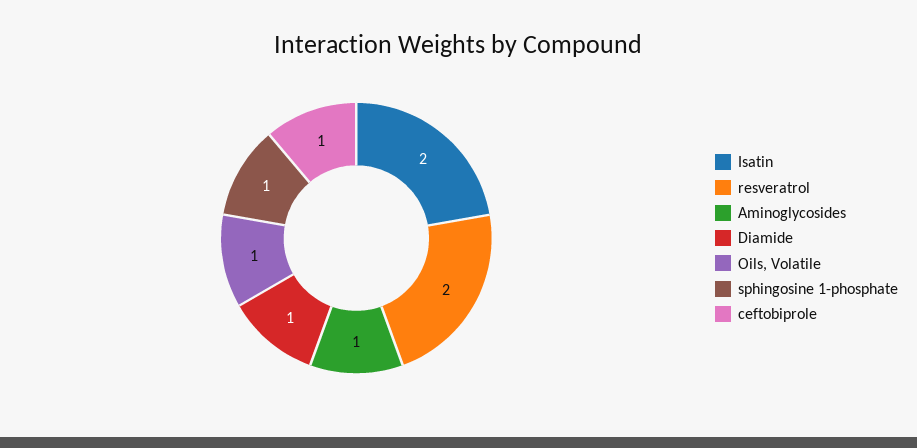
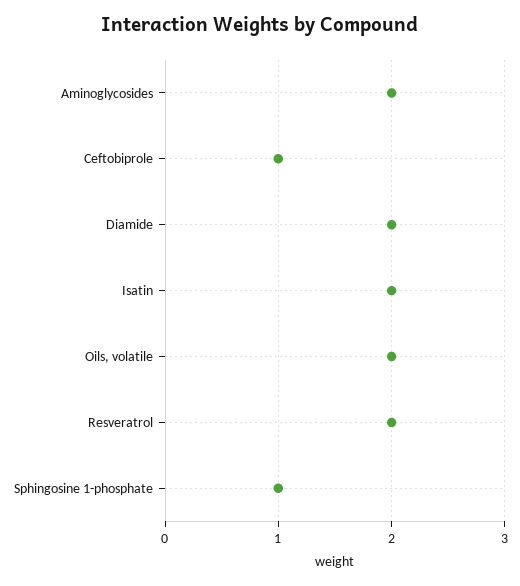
Aminoglycosides: 1 -> 2
Diamide: 1 -> 2
Oils, Volatile: 1 -> 2

